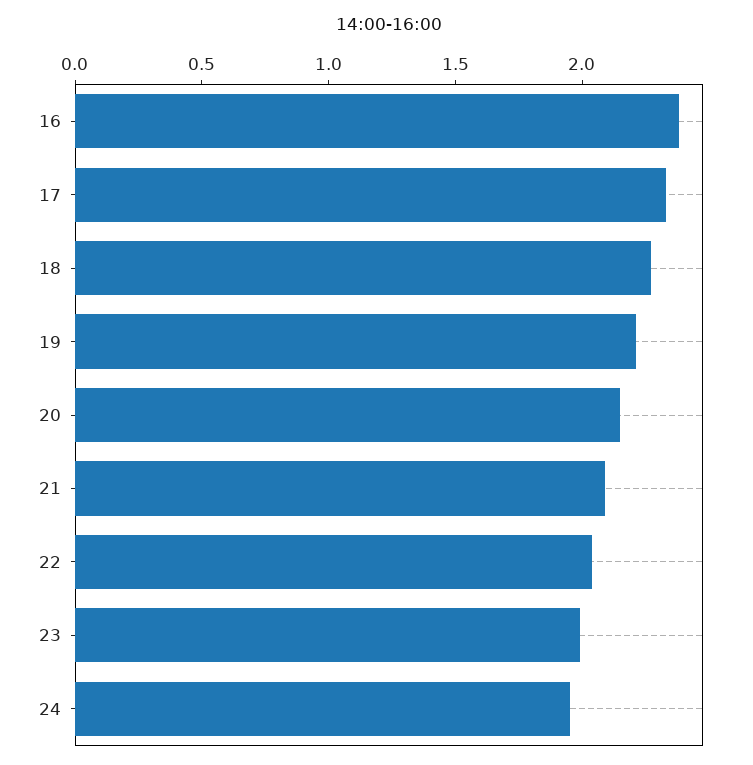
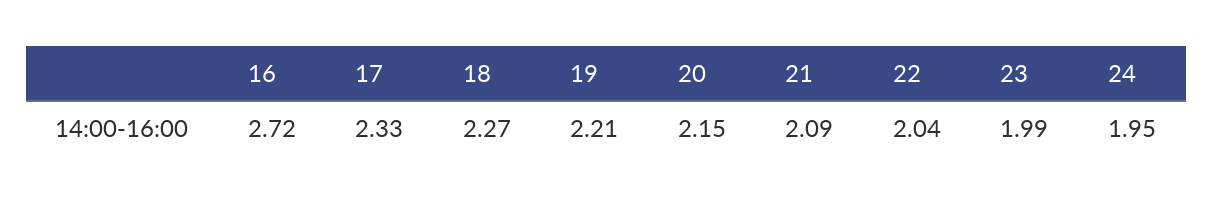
16: 2.4 -> 2.72

